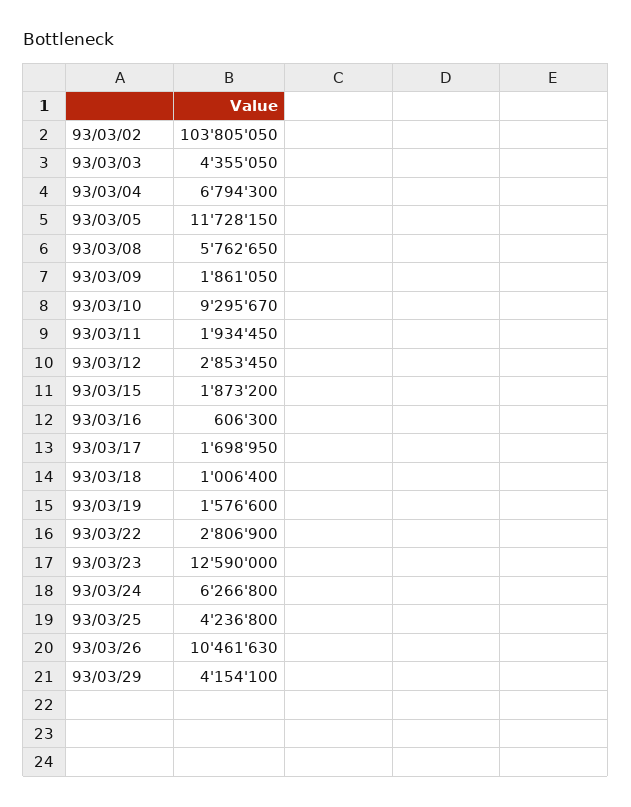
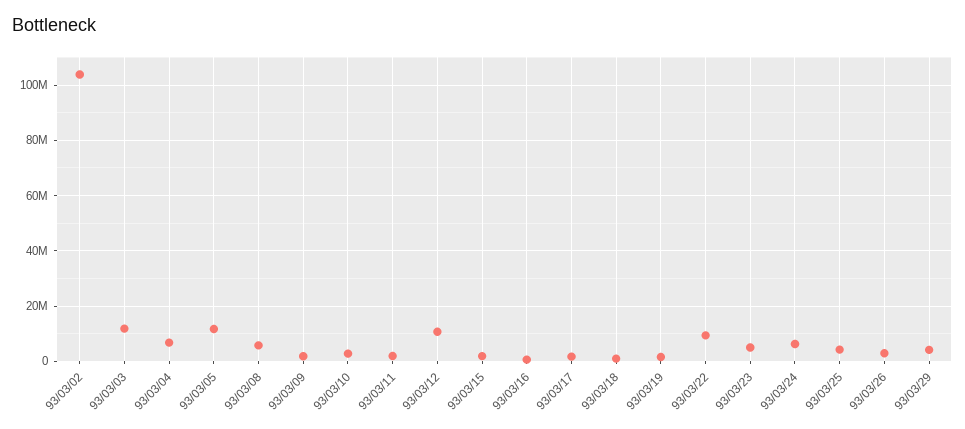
93/03/03: 4355050 -> 12500000
93/03/10: 9295670 -> 2500000
93/03/12: 2853450 -> 10000000
93/03/22: 2806900 -> 10000000
93/03/23: 12590000 -> 5000000
93/03/26: 10461630 -> 2500000

